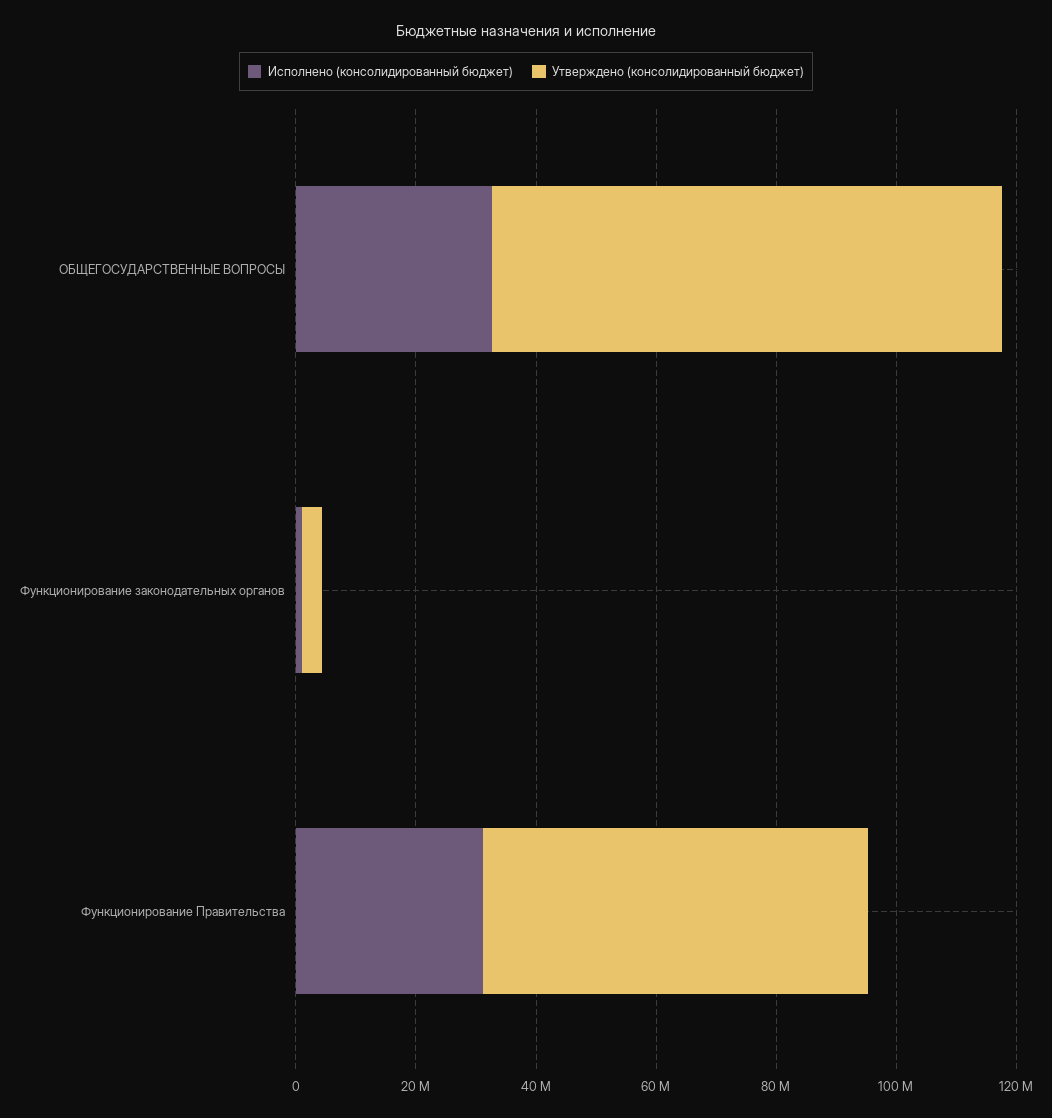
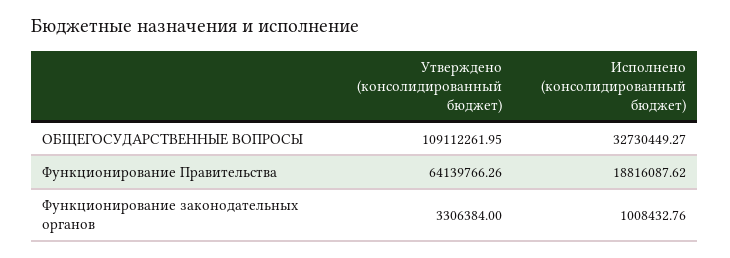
Утверждено (консолидированный бюджет), ОБЩЕГОСУДАРСТВЕННЫЕ ВОПРОСЫ: 85000000 -> 109112261.95
Исполнено (консолидированный бюджет), Функционирование Правительства: 30000000 -> 18816087.62

